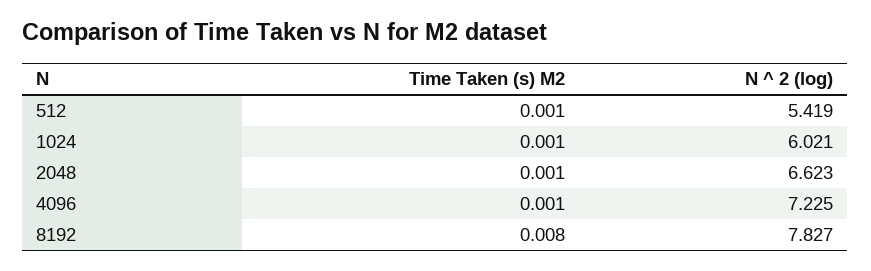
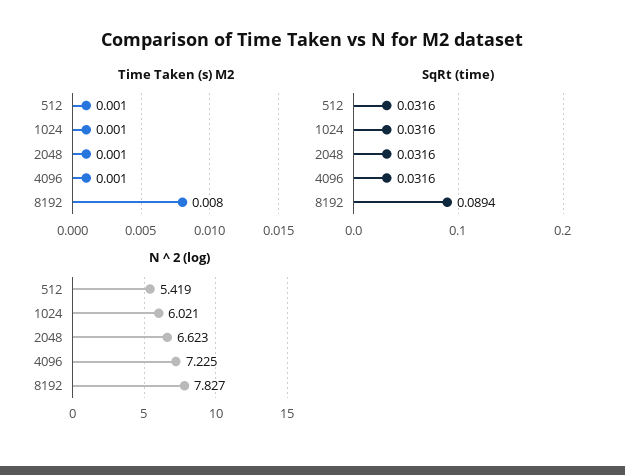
SqRt (time), 512: none -> 0.0316
SqRt (time), 1024: none -> 0.0316
SqRt (time), 2048: none -> 0.0316
SqRt (time), 4096: none -> 0.0316
SqRt (time), 8192: none -> 0.0894

